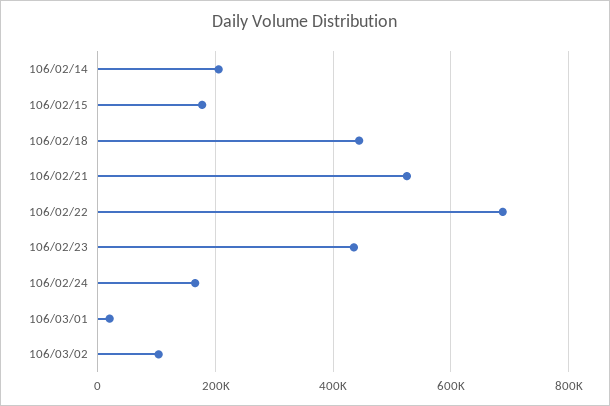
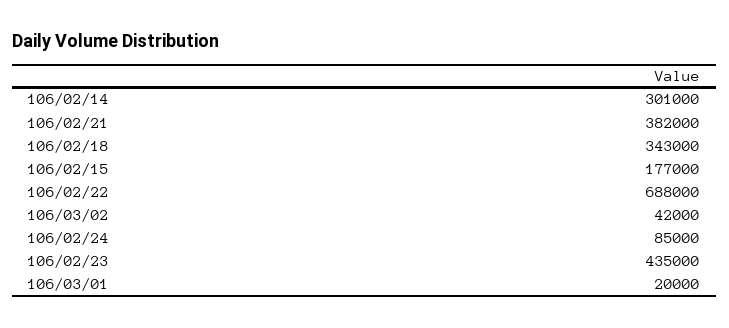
106/02/14: 200000 -> 301000
106/02/18: 440000 -> 343000
106/02/21: 520000 -> 382000
106/02/24: 160000 -> 85000
106/03/02: 100000 -> 42000

